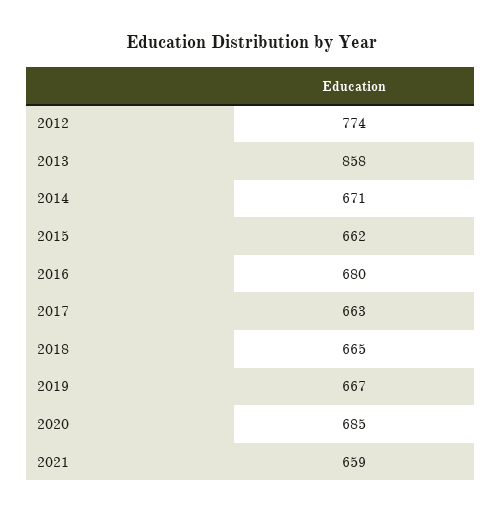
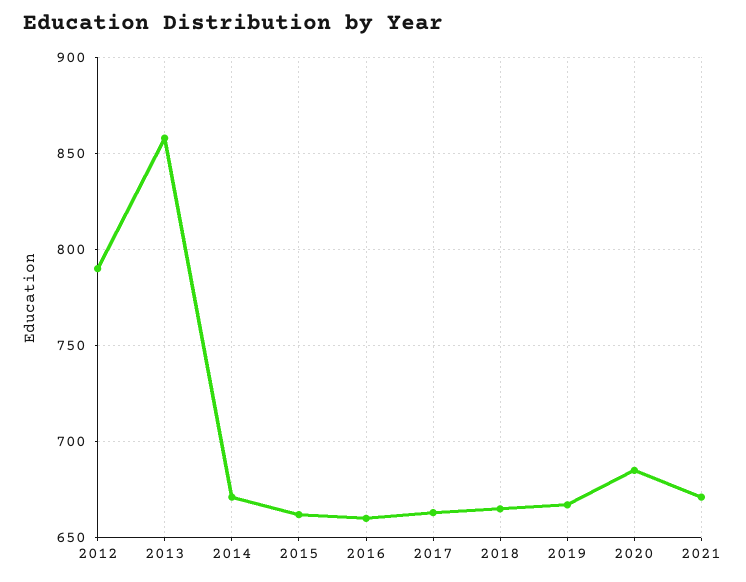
2012: 774 -> 790
2016: 680 -> 660
2021: 659 -> 670

